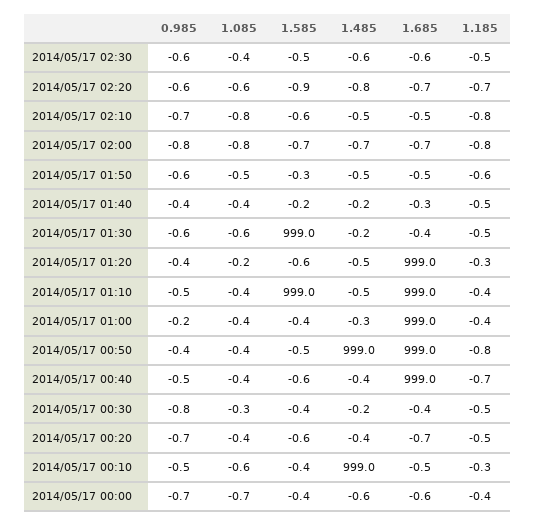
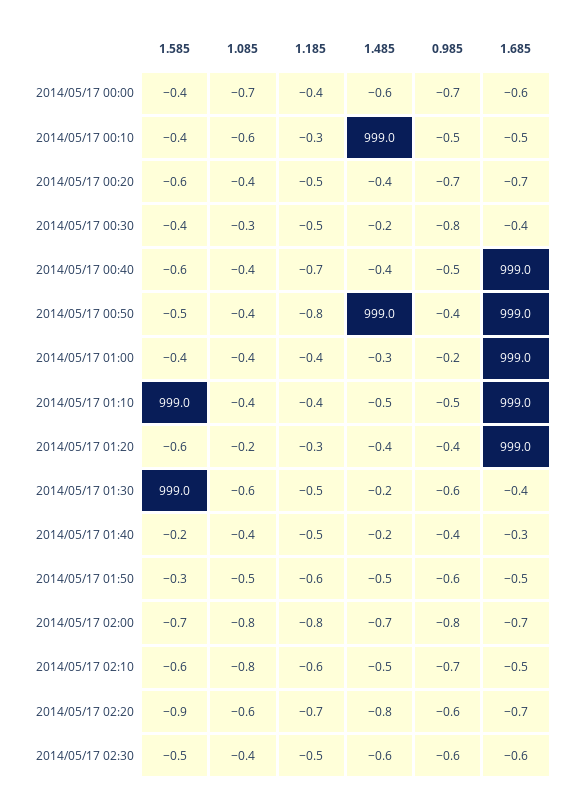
1.185, 2014/05/17 02:10: -0.8 -> -0.6
1.485, 2014/05/17 01:20: -0.5 -> -0.4

